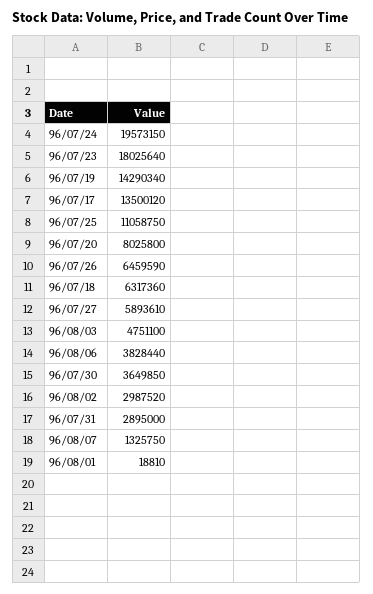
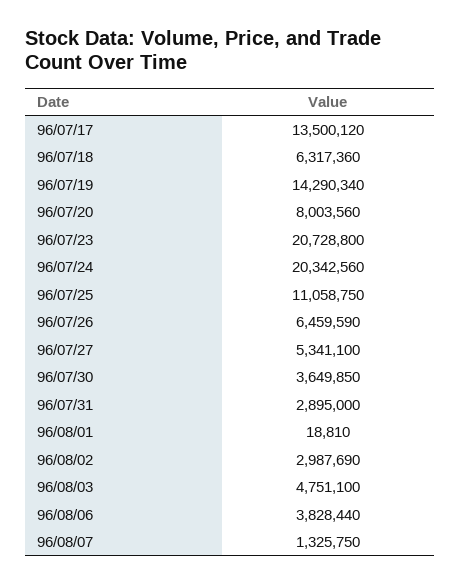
96/07/24: 19573150 -> 20342560
96/07/23: 18025640 -> 20728800
96/07/20: 8025800 -> 8003560
96/07/27: 5893610 -> 5341100
96/08/02: 2987520 -> 2987690

